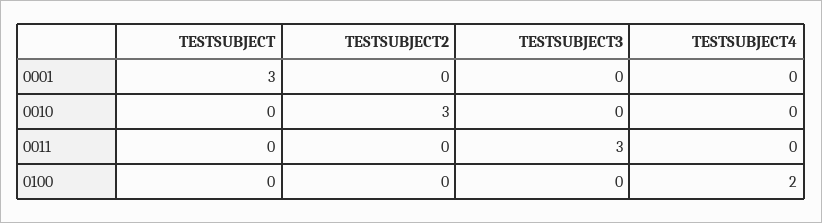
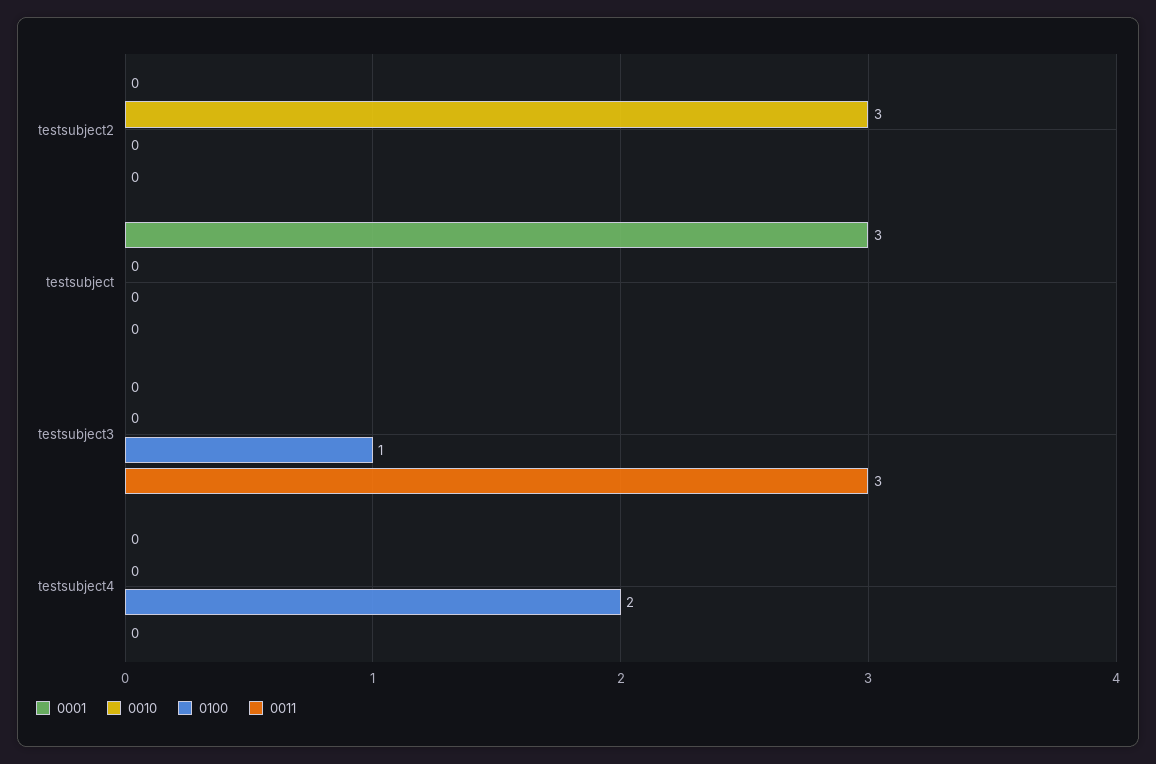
0100, TESTSUBJECT3: 0 -> 1

